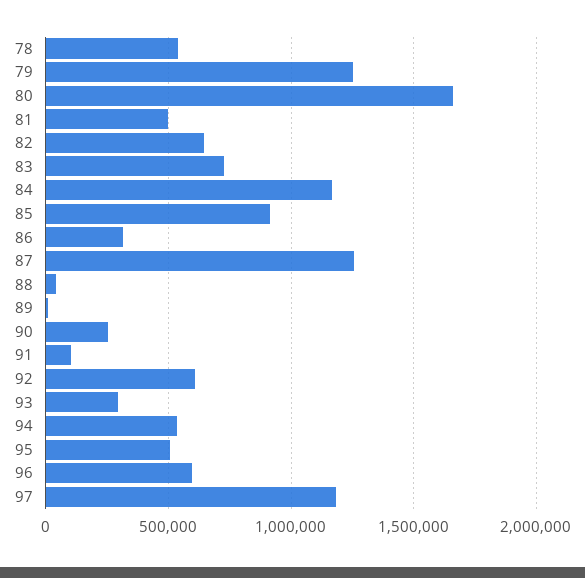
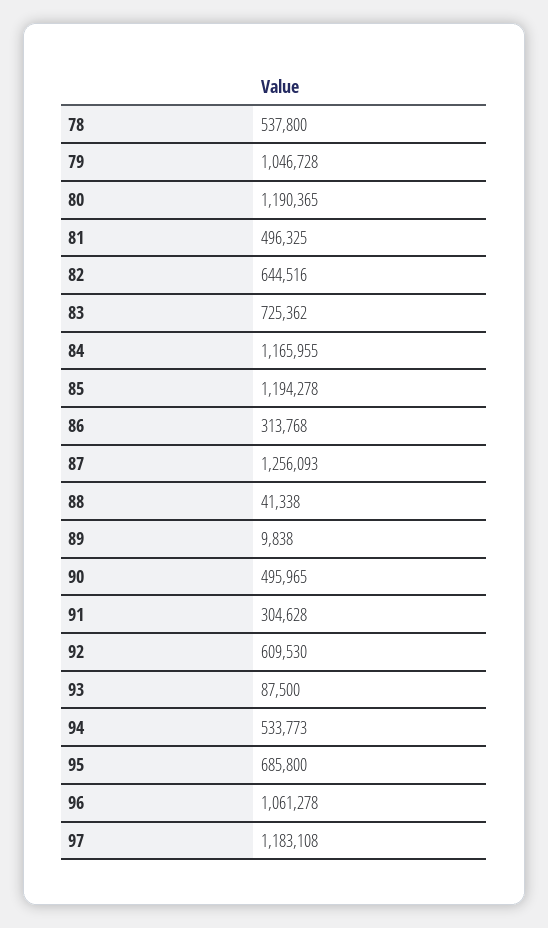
79: 1250000 -> 1046728
80: 1650000 -> 1190365
85: 900000 -> 1194278
90: 250000 -> 495965
91: 100000 -> 304628
93: 300000 -> 87500
95: 500000 -> 685800
96: 600000 -> 1061278

